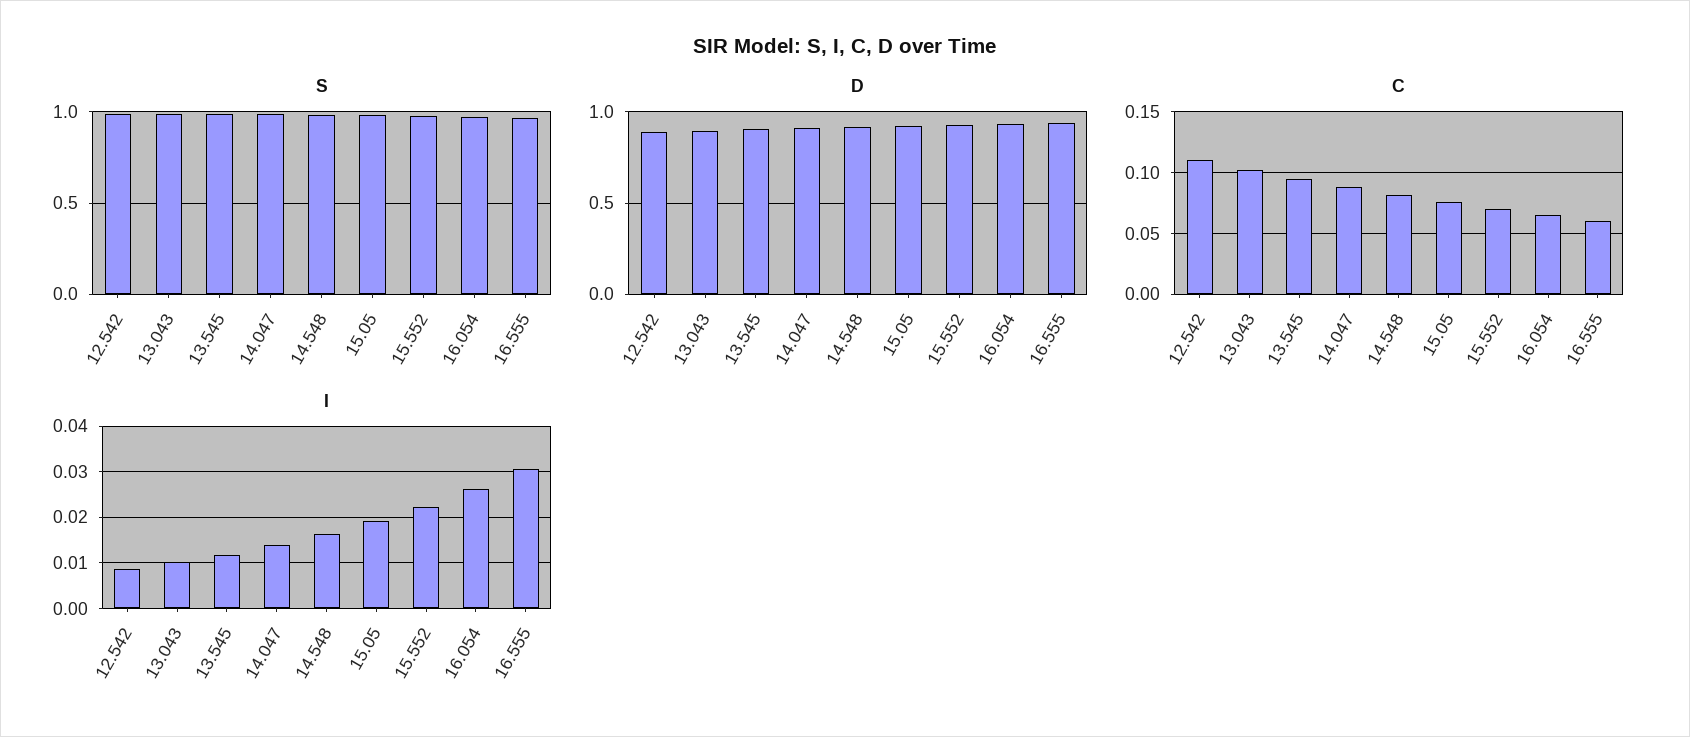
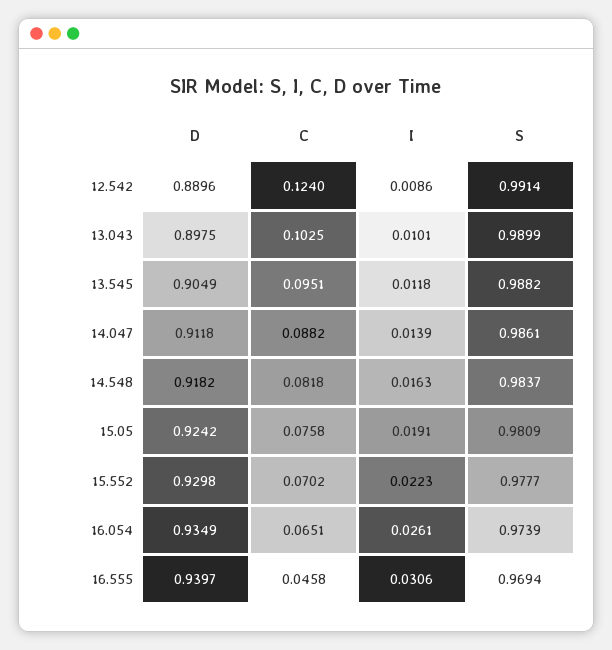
C, 12.542: 0.11 -> 0.124
C, 16.555: 0.06 -> 0.0458

